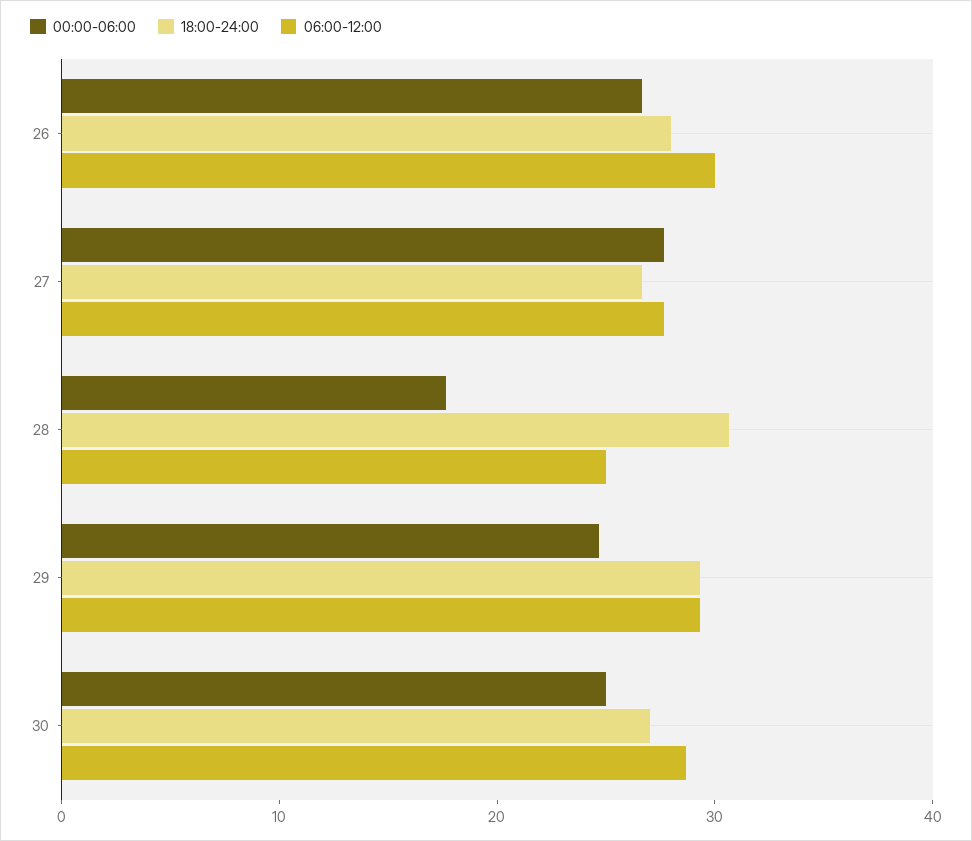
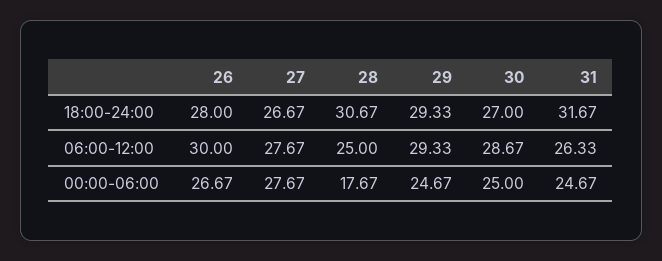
18:00-24:00, 31: none -> 31.67
06:00-12:00, 31: none -> 26.33
00:00-06:00, 31: none -> 24.67

